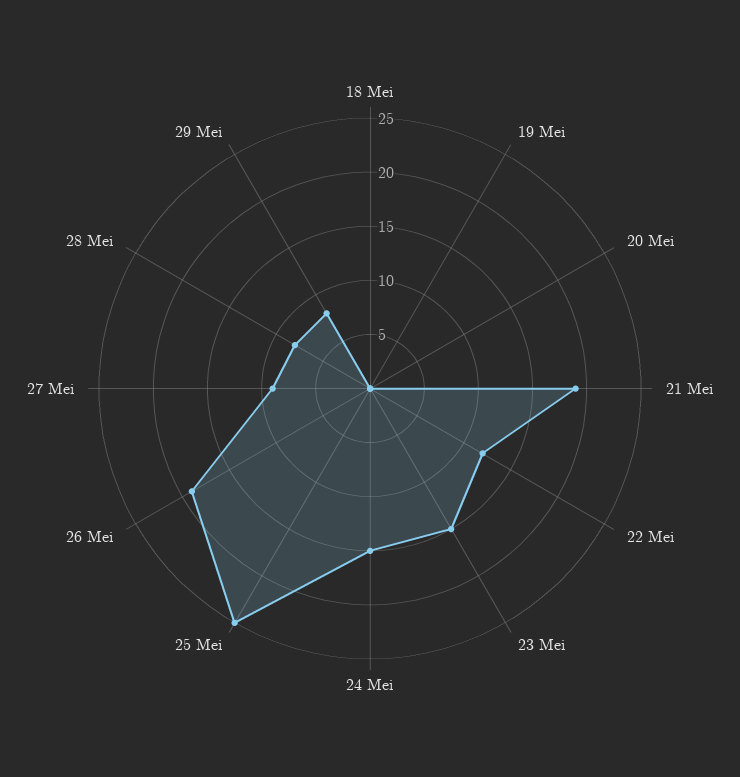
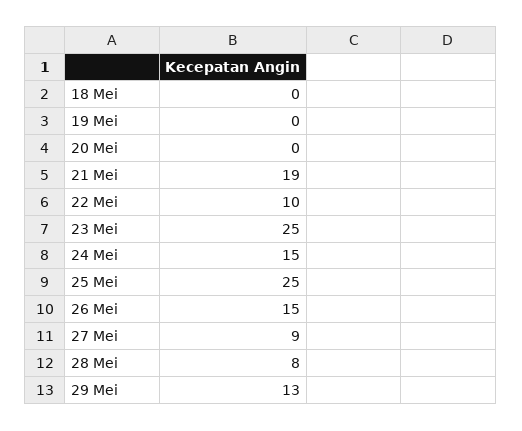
22 Mei: 12 -> 10
23 Mei: 15 -> 25
26 Mei: 19 -> 15
29 Mei: 8 -> 13

